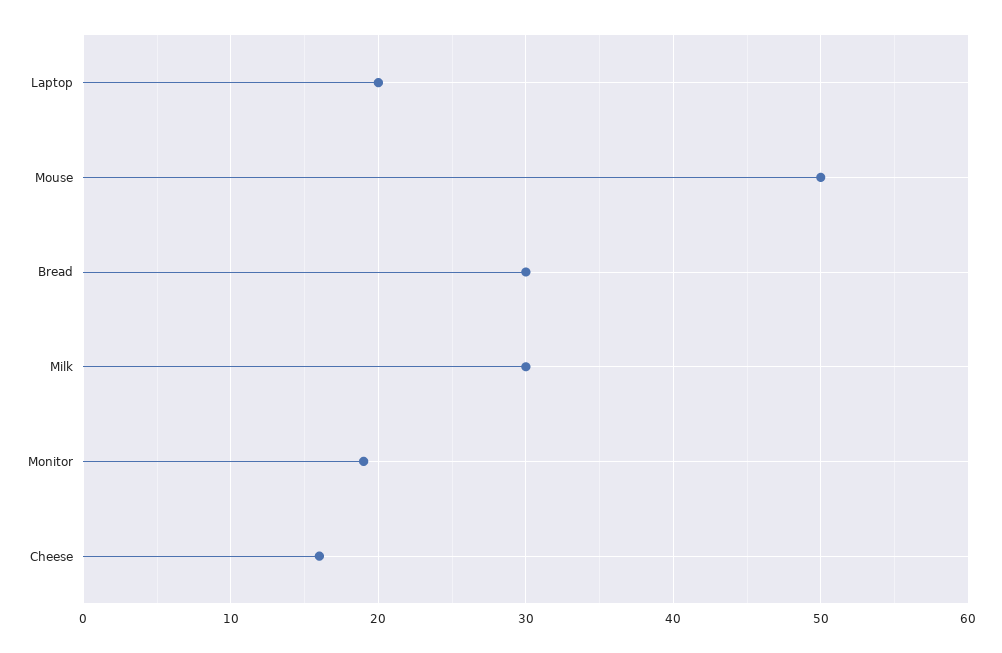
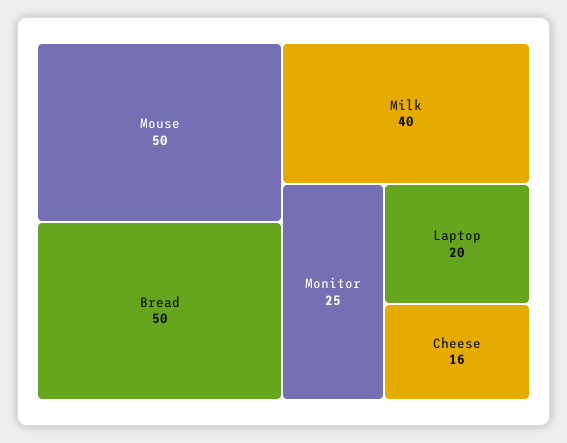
Bread: 30 -> 50
Milk: 30 -> 40
Monitor: 19 -> 25

